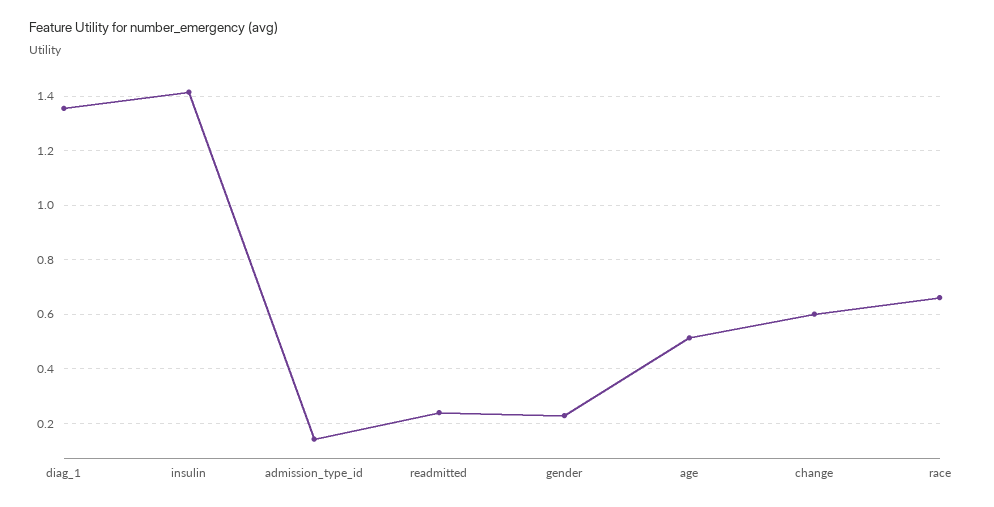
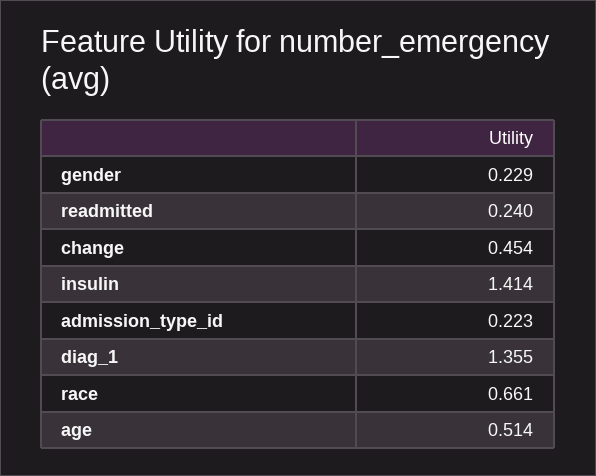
admission_type_id: 0.15 -> 0.223
change: 0.6 -> 0.454

